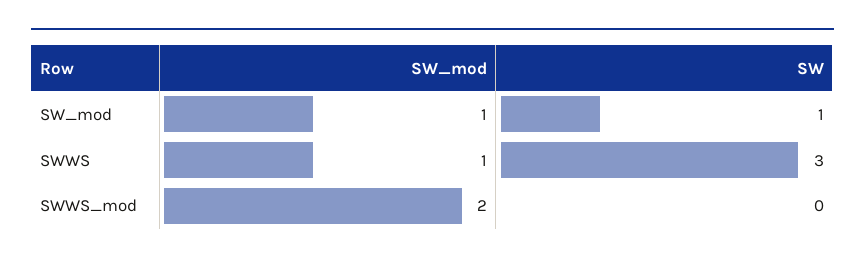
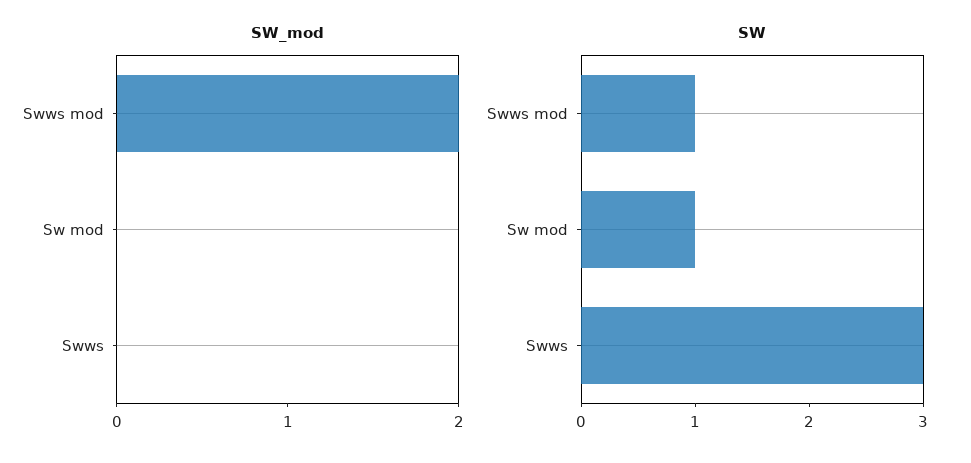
SW_mod, SW_mod: 1 -> 0
SW_mod, SWWS: 1 -> 0
SW, SWWS_mod: 0 -> 1

